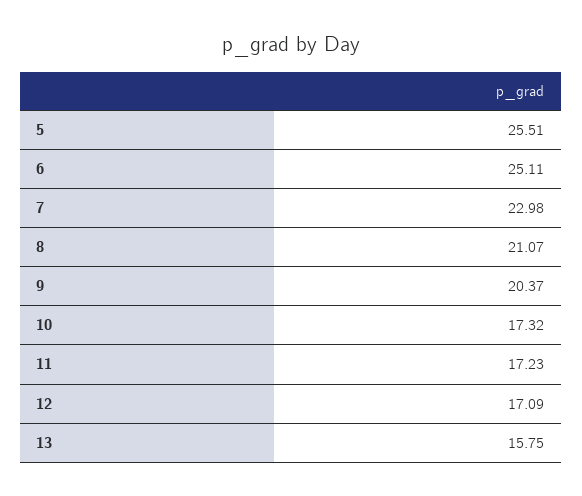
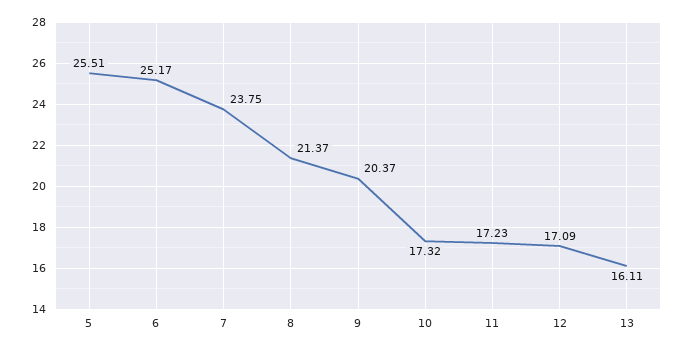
6: 25.11 -> 25.17
7: 22.98 -> 23.75
8: 21.07 -> 21.37
13: 15.75 -> 16.11

